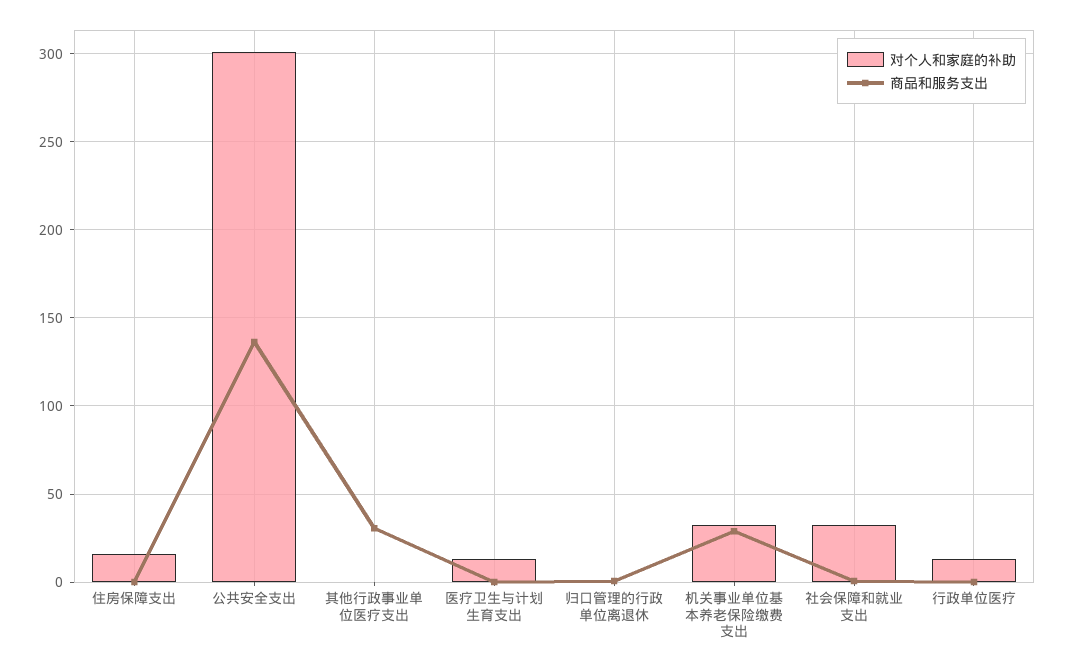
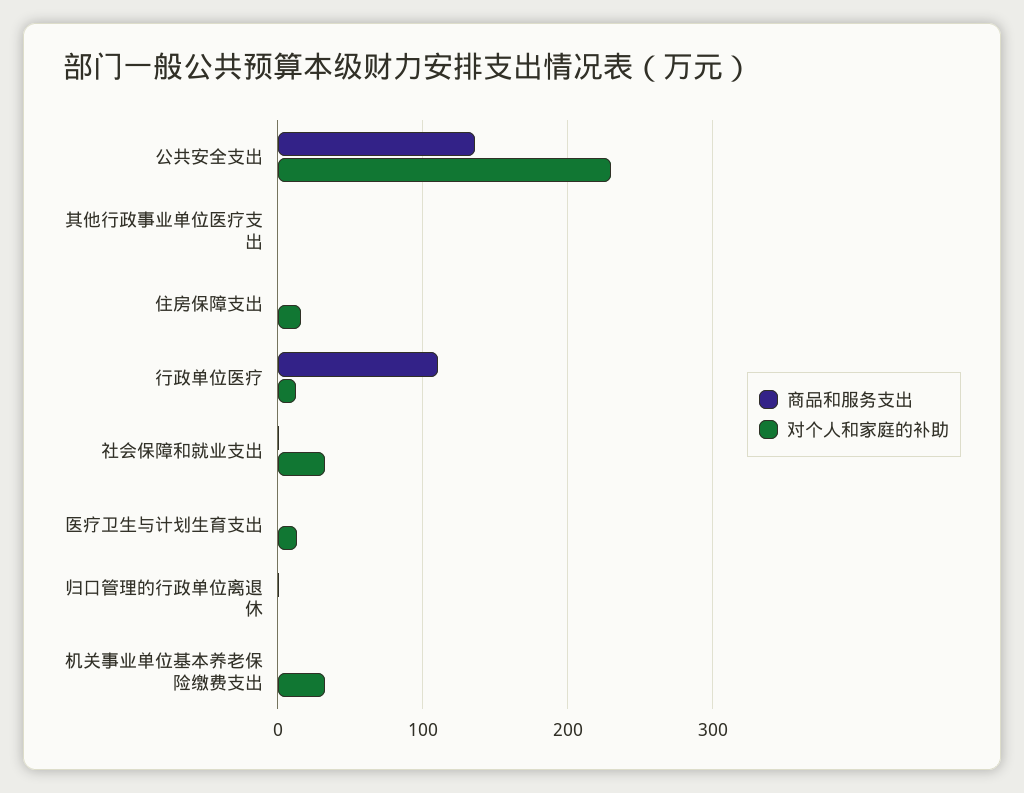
对个人和家庭的补助, 公共安全支出: 300 -> 230
商品和服务支出, 其他行政事业单位医疗支出: 30 -> 0
商品和服务支出, 机关事业单位基本养老保险缴费支出: 30 -> 0
商品和服务支出, 行政单位医疗: 0 -> 110

